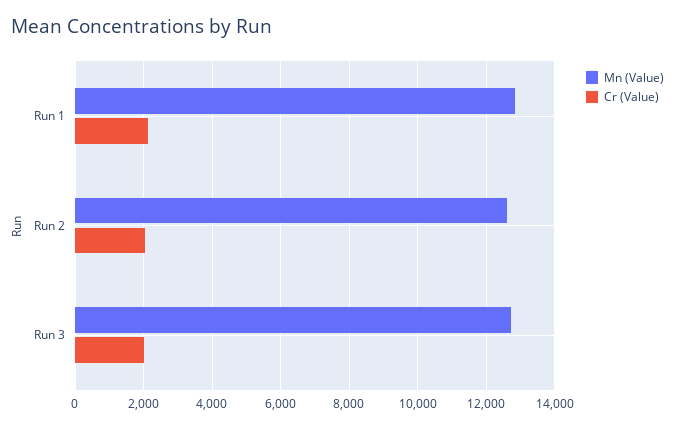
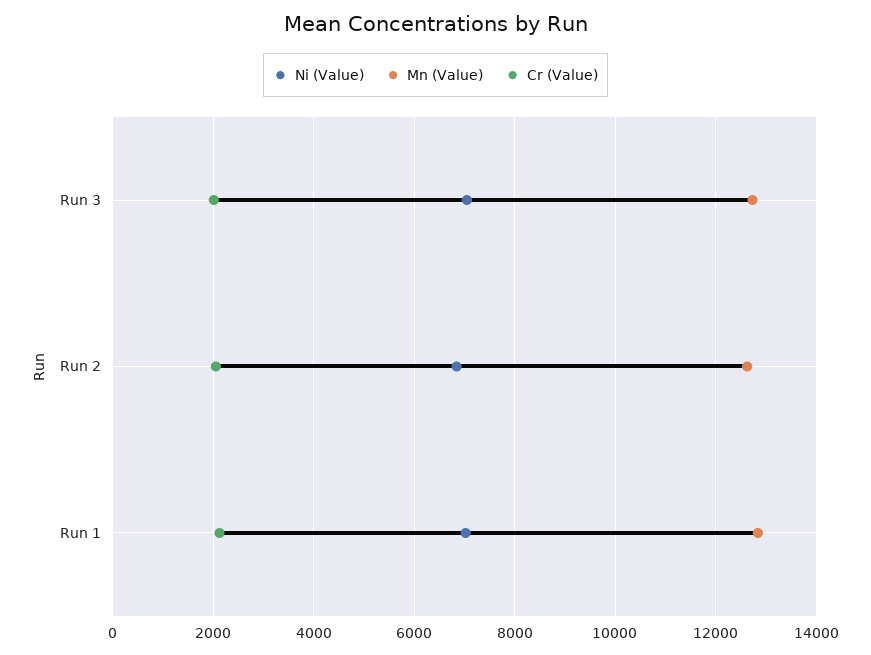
Ni (Value), Run 3: none -> 7000
Ni (Value), Run 2: none -> 6800
Ni (Value), Run 1: none -> 7000

